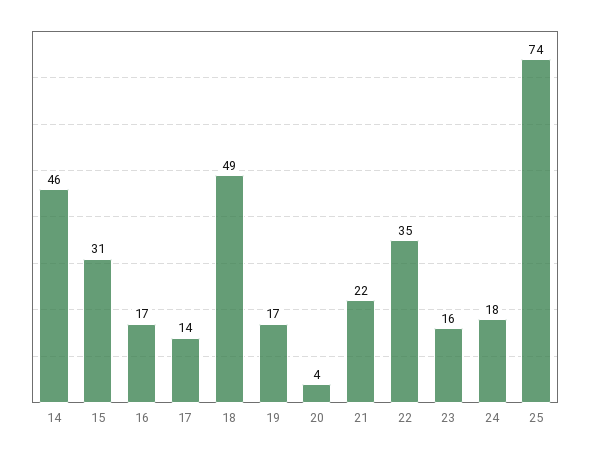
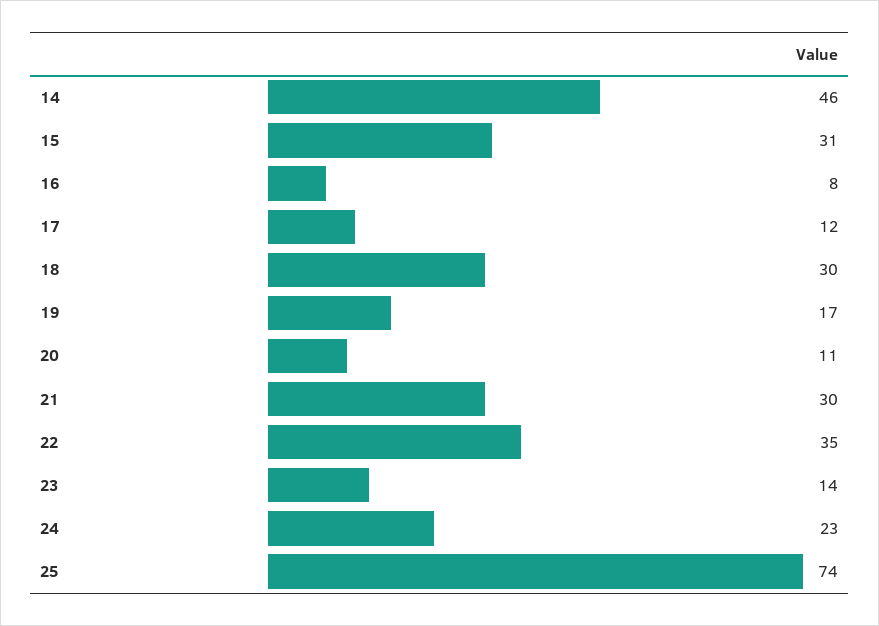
16: 17 -> 8
17: 14 -> 12
18: 49 -> 30
20: 4 -> 11
21: 22 -> 30
23: 16 -> 14
24: 18 -> 23

